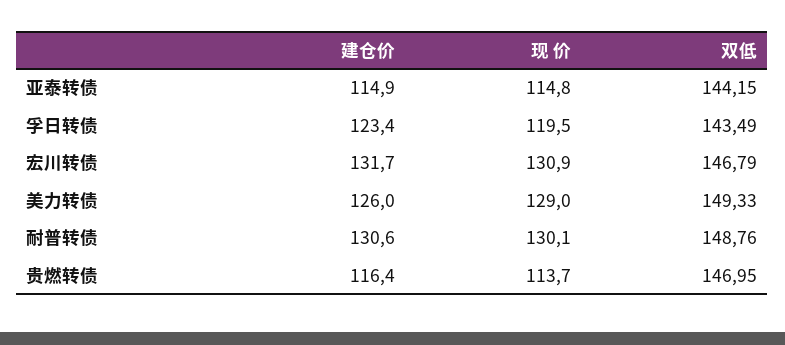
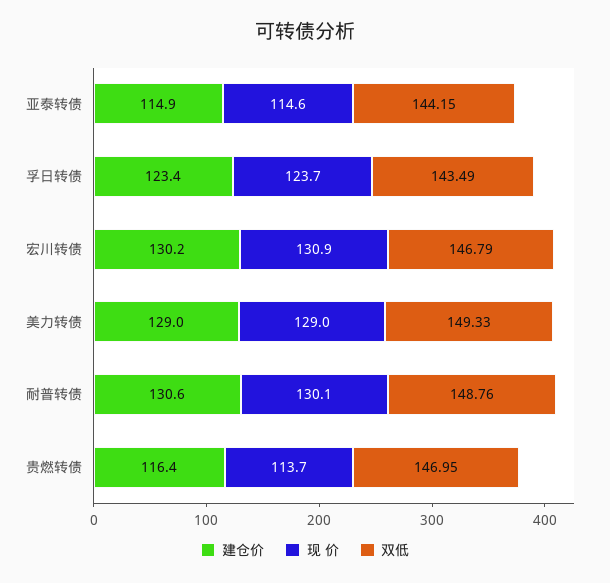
现 价, 亚泰转债: 114.8 -> 114.6
现 价, 孚日转债: 119.5 -> 123.7
建仓价, 宏川转债: 131.7 -> 130.2
建仓价, 美力转债: 126 -> 129

